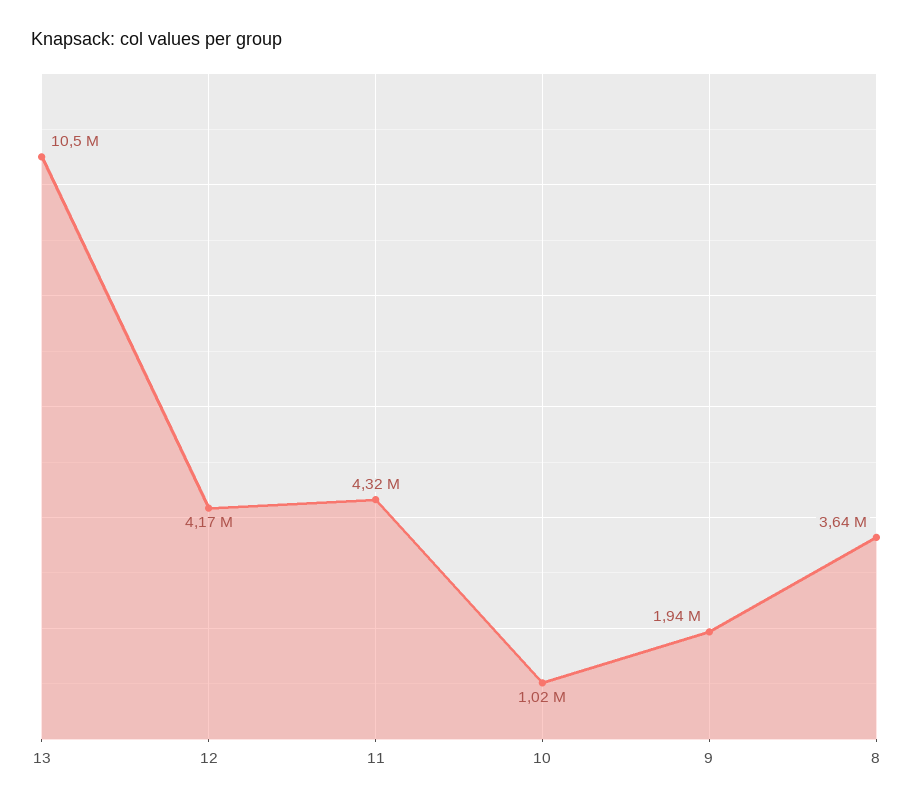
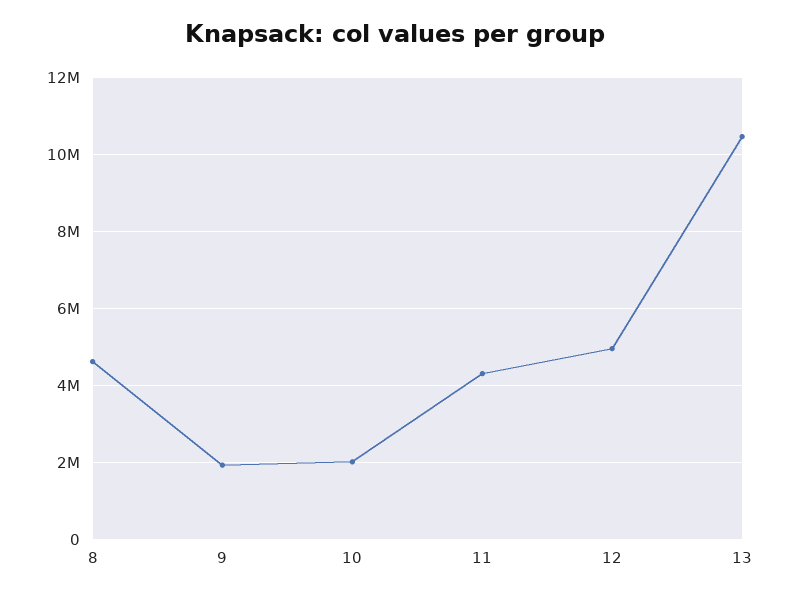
12: 4170000 -> 5000000
10: 1020000 -> 2000000
8: 3640000 -> 4600000

